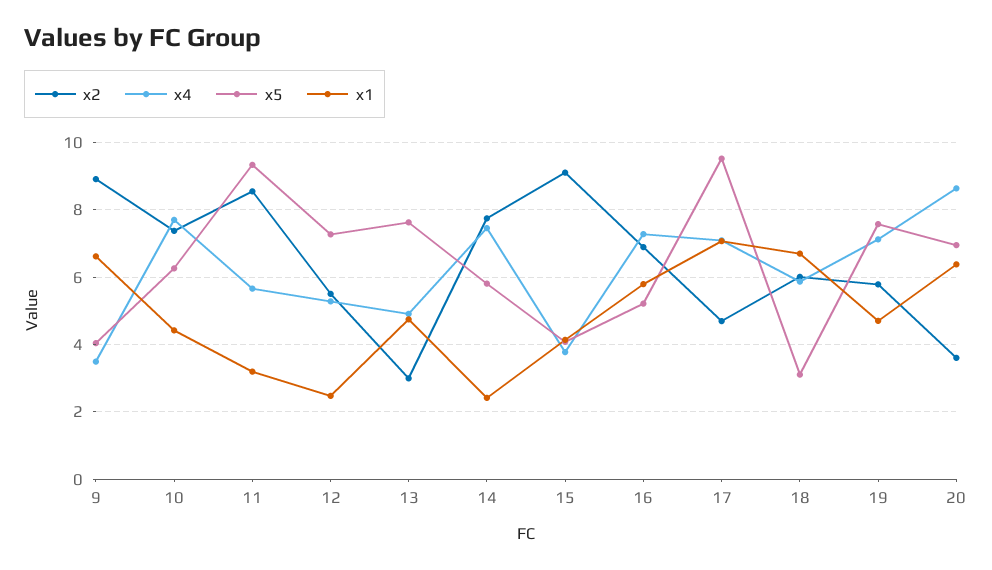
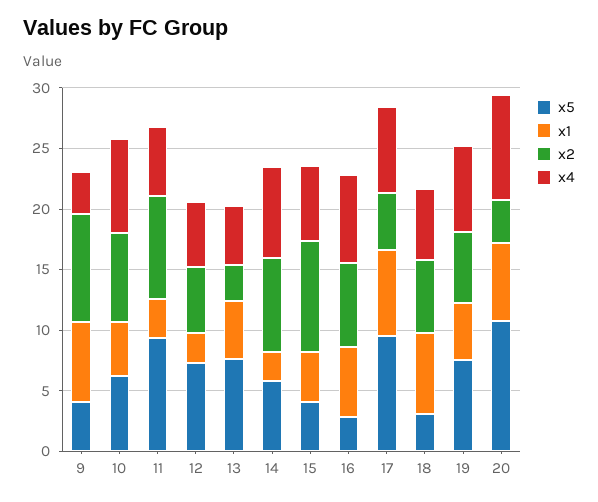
x4, 15: 3.8 -> 6
x5, 16: 5.2 -> 3
x5, 20: 7 -> 11

